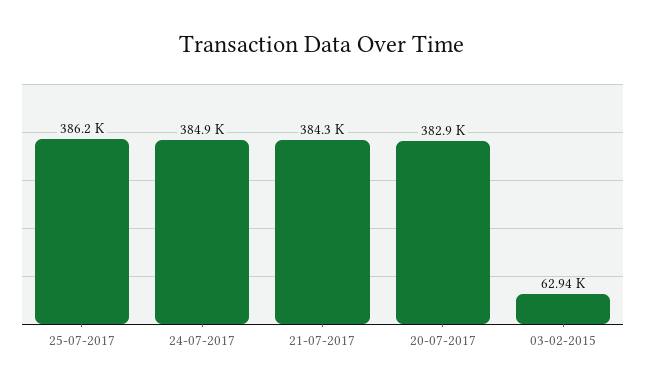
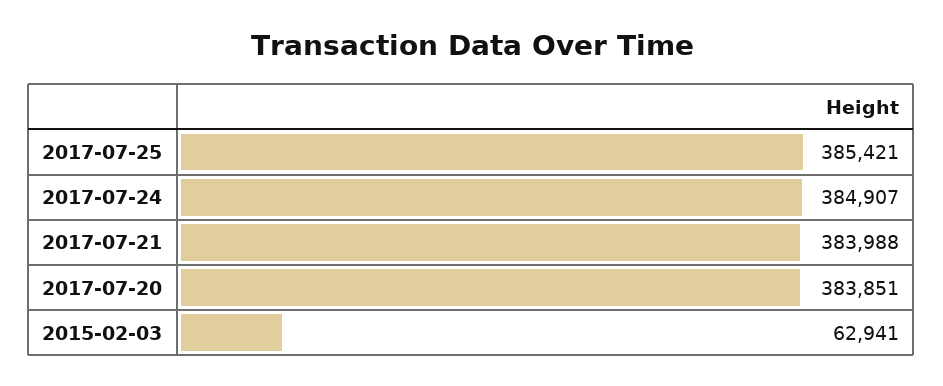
25-07-2017: 386200 -> 385421
21-07-2017: 384300 -> 383988
20-07-2017: 382900 -> 383851

